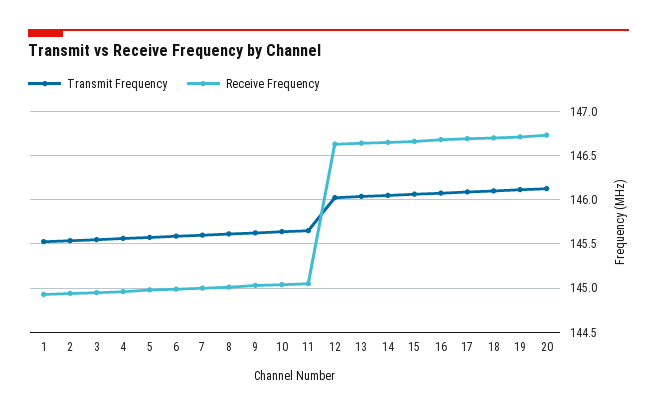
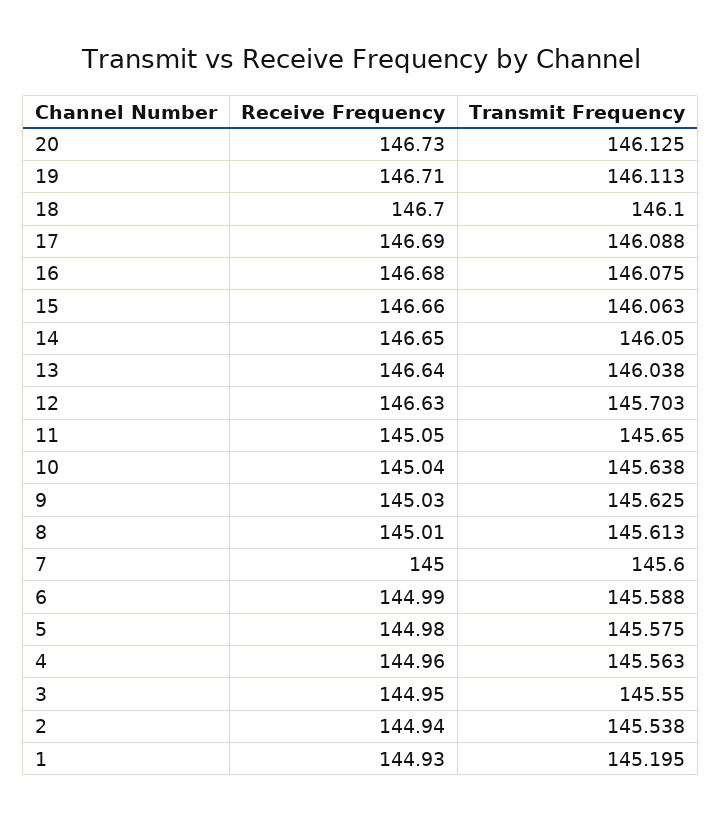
Transmit Frequency, 1: 145.5 -> 145.195
Transmit Frequency, 12: 146 -> 145.703

